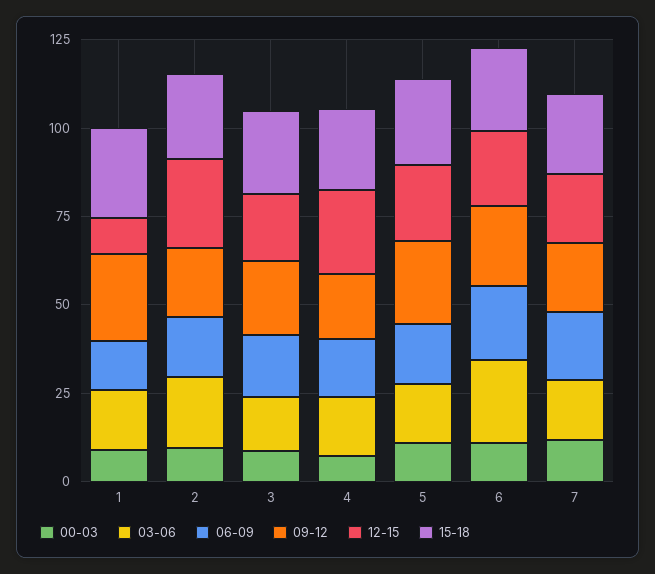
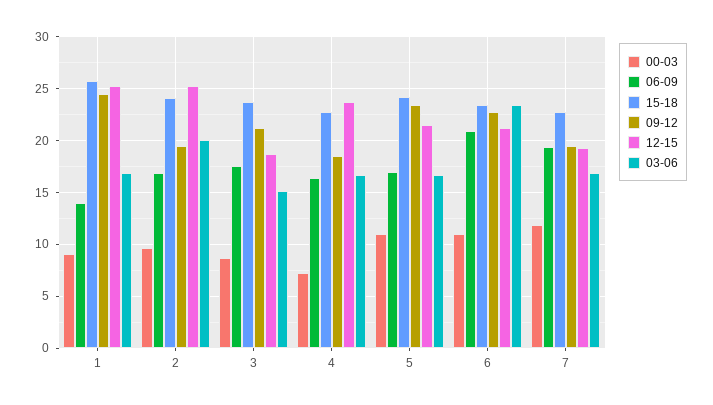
12-15, 1: 10 -> 25

